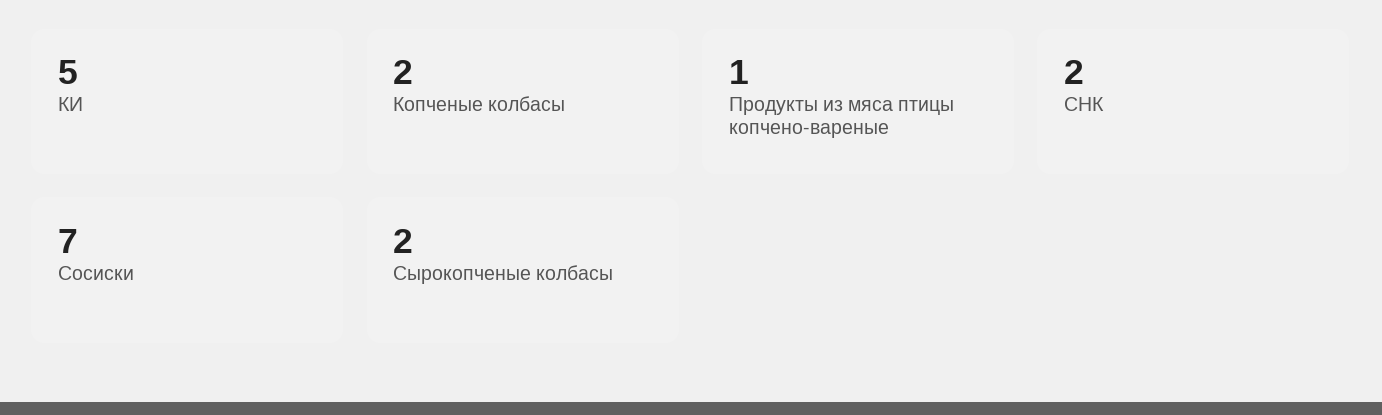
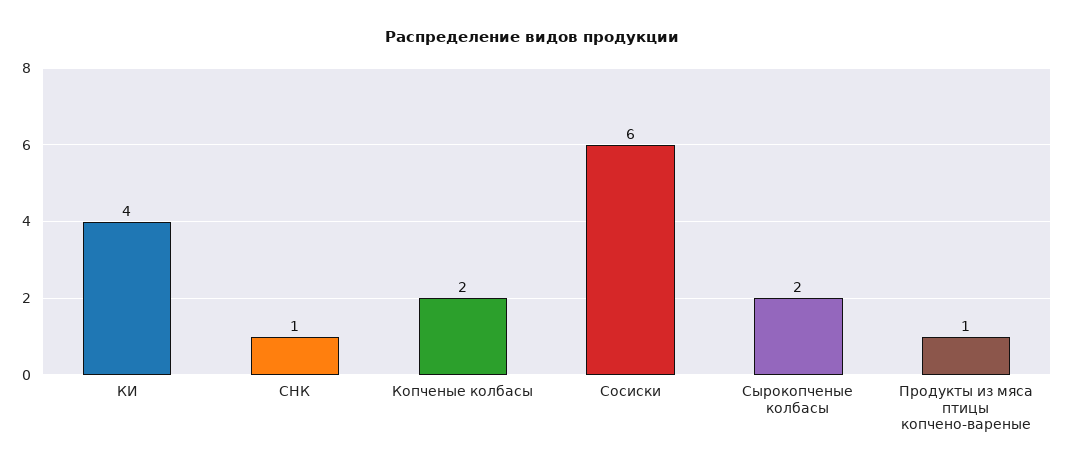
КИ: 5 -> 4
СНК: 2 -> 1
Сосиски: 7 -> 6

